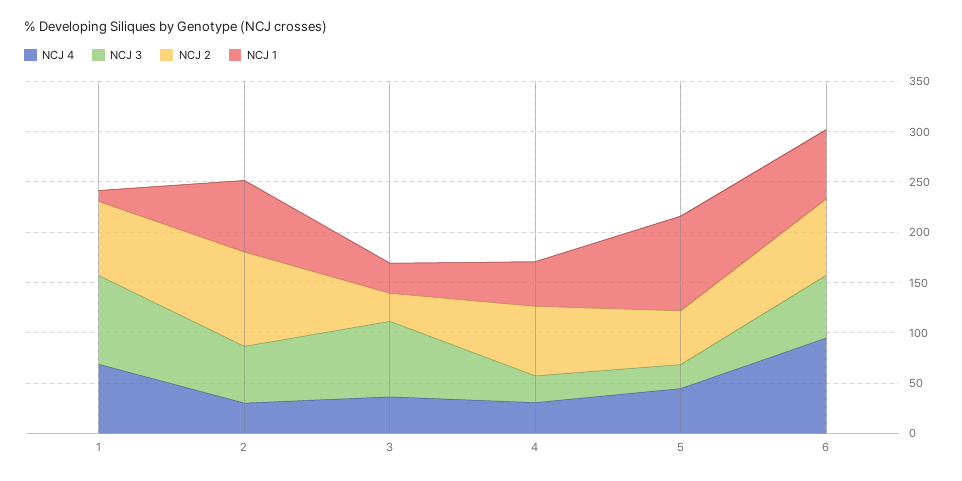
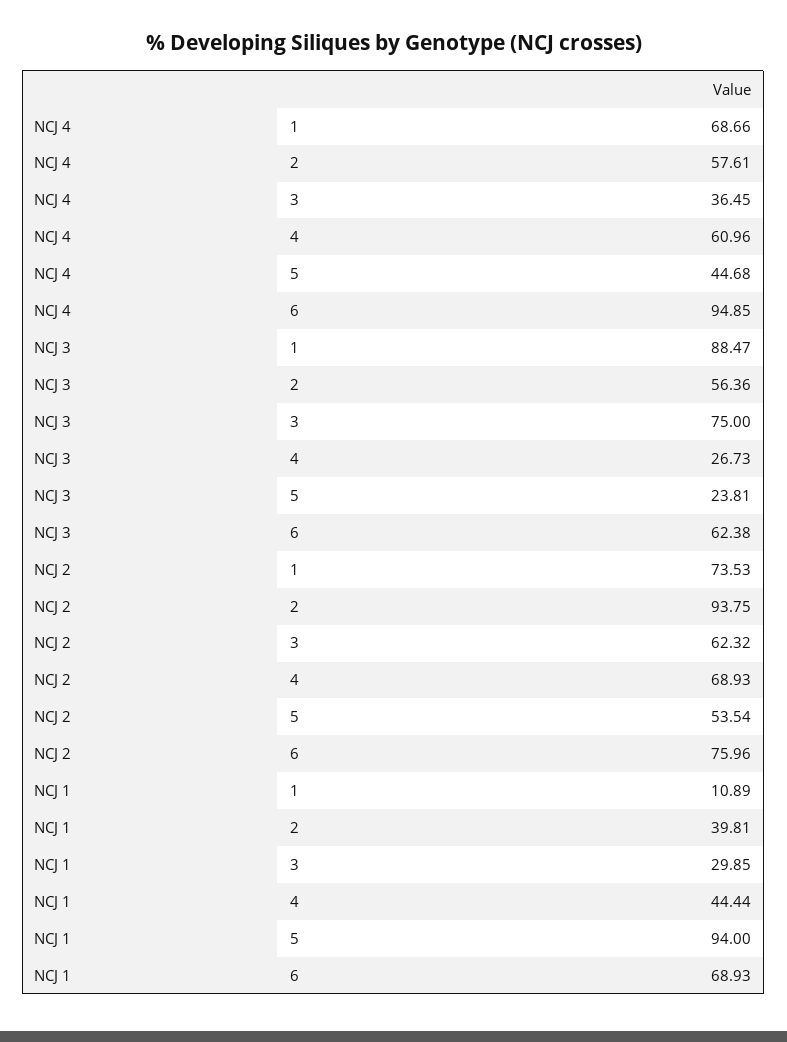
NCJ 4, 2: 30 -> 57.61
NCJ 1, 2: 70 -> 39.81
NCJ 2, 3: 30 -> 62.32
NCJ 4, 4: 30 -> 60.96

